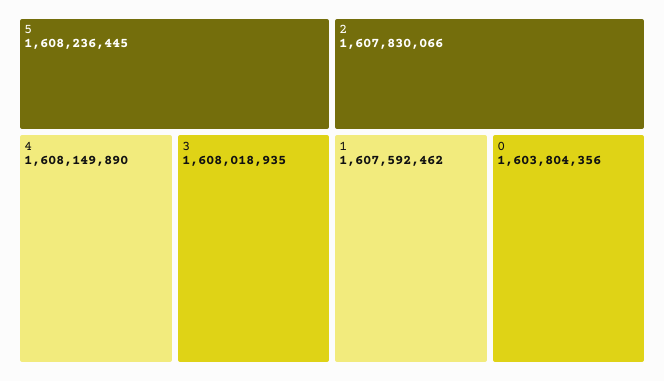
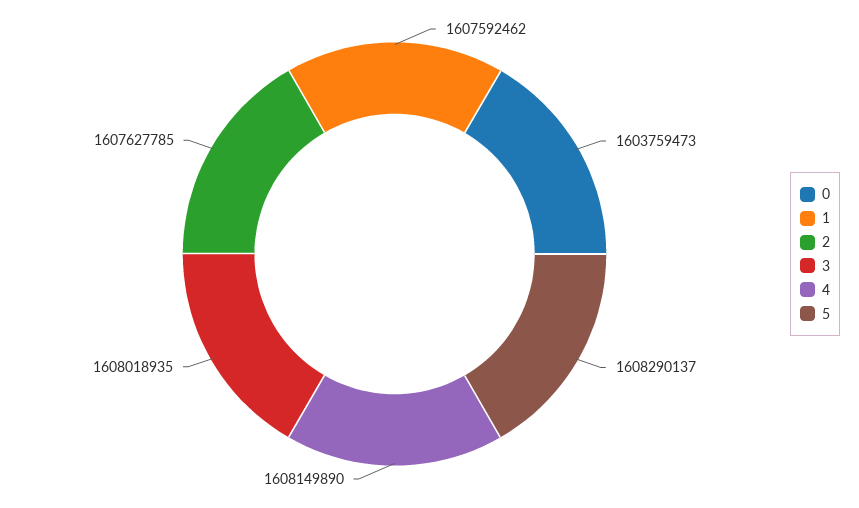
5: 1608236445 -> 1608290137
2: 1607830066 -> 1607627785
0: 1603804356 -> 1603759473

